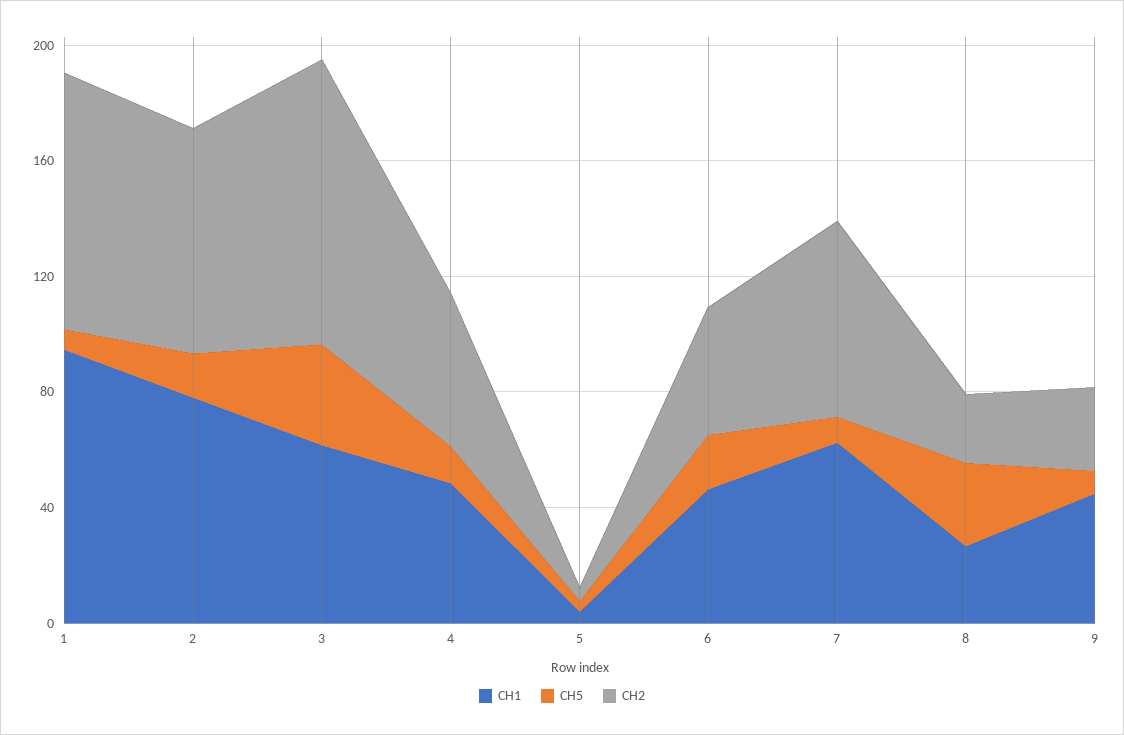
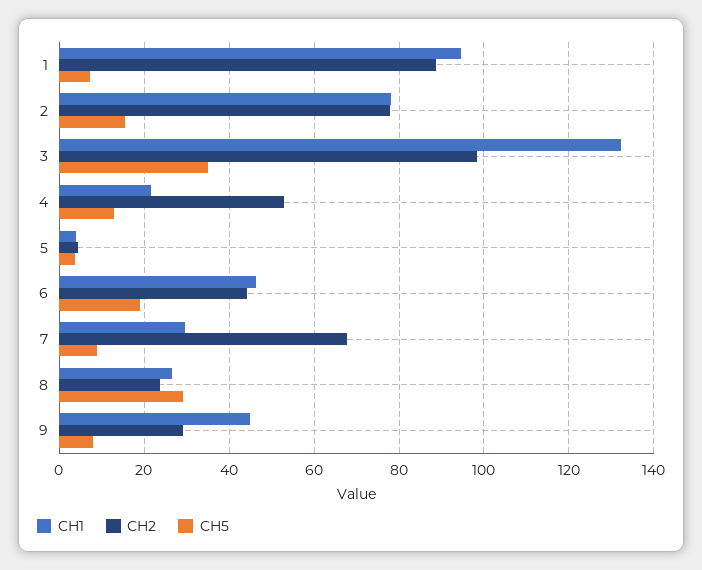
CH1, 3: 60 -> 132
CH1, 4: 50 -> 22
CH1, 7: 60 -> 30

